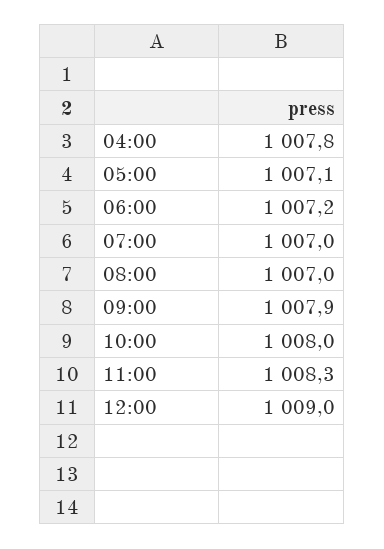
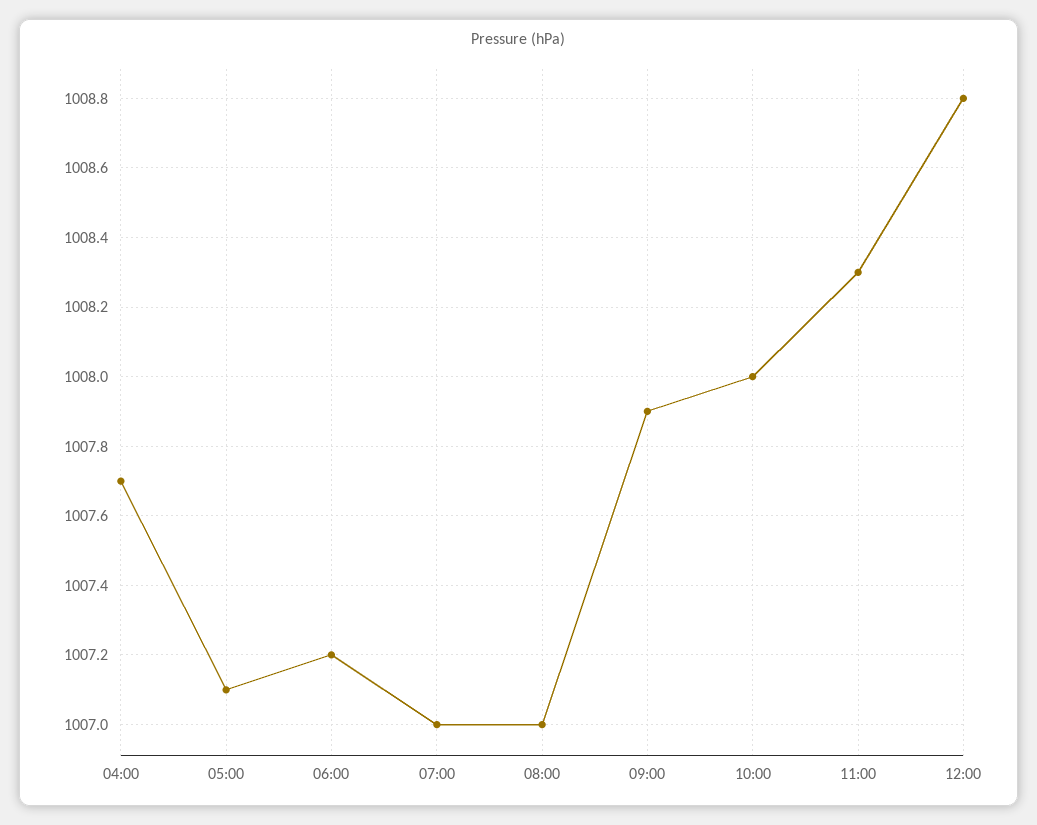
04:00: 1007.8 -> 1007.7
12:00: 1009 -> 1008.8

